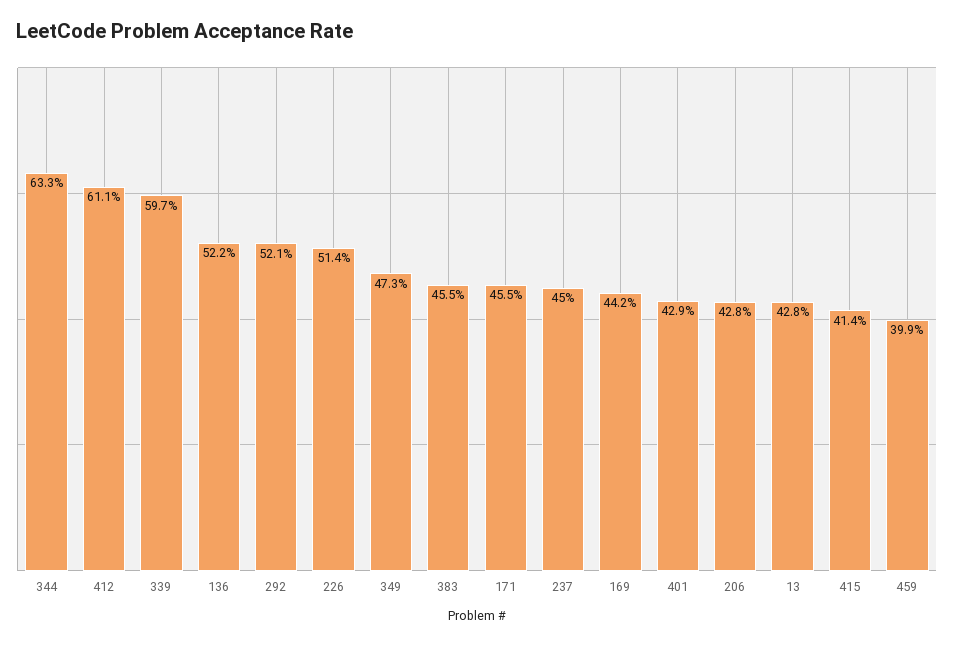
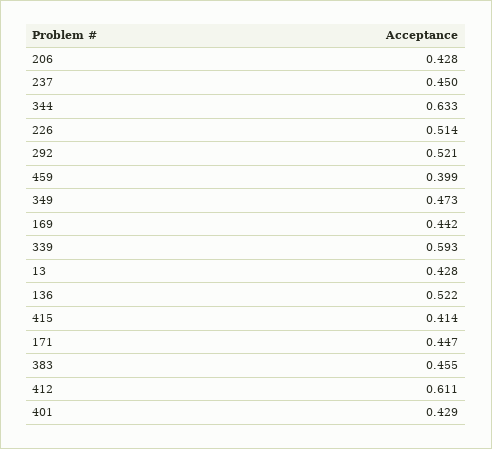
339: 0.597 -> 0.593
171: 0.455 -> 0.447

